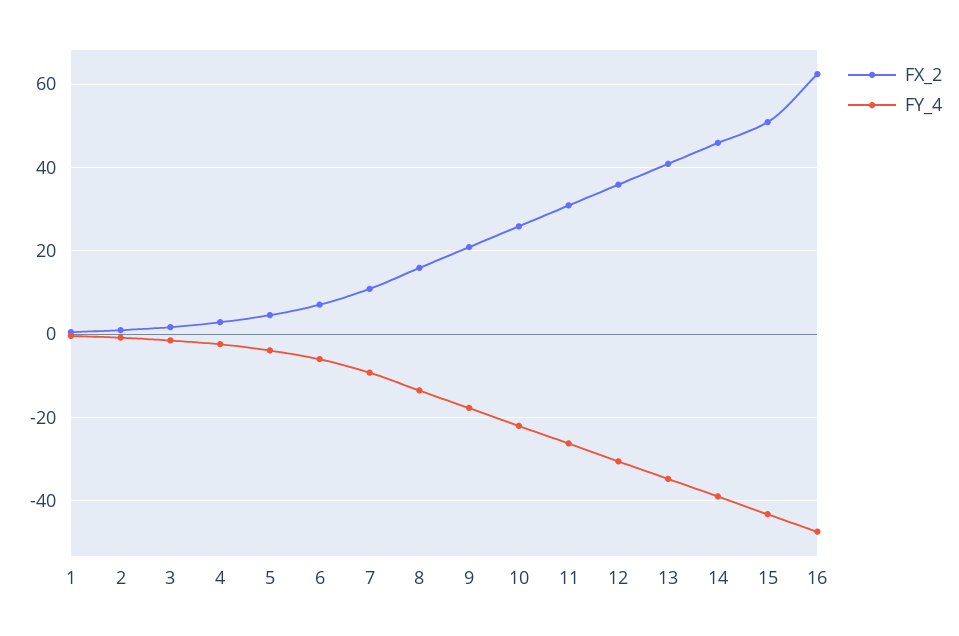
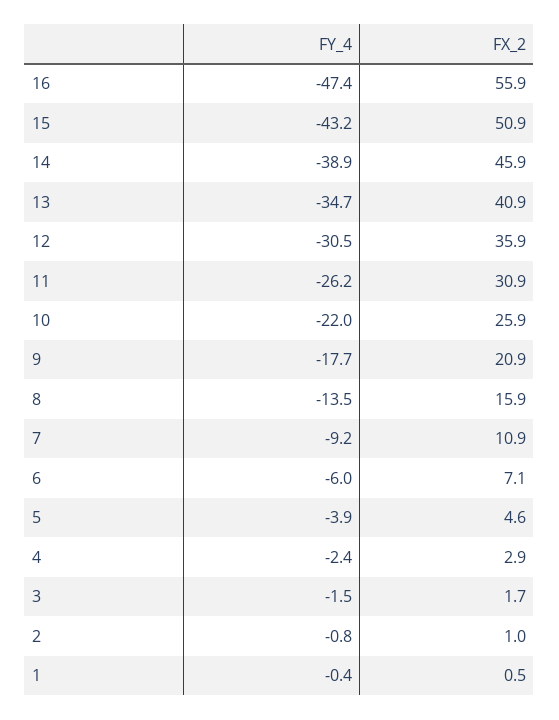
FX_2, 16: 62 -> 55.9

